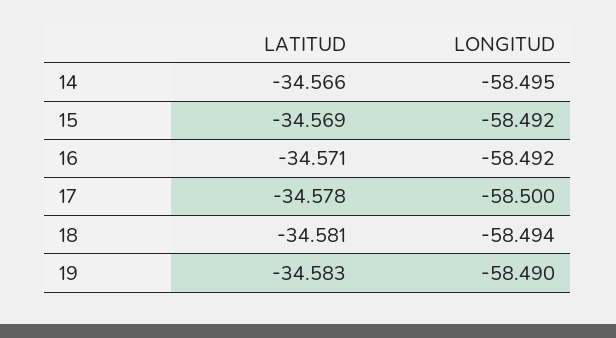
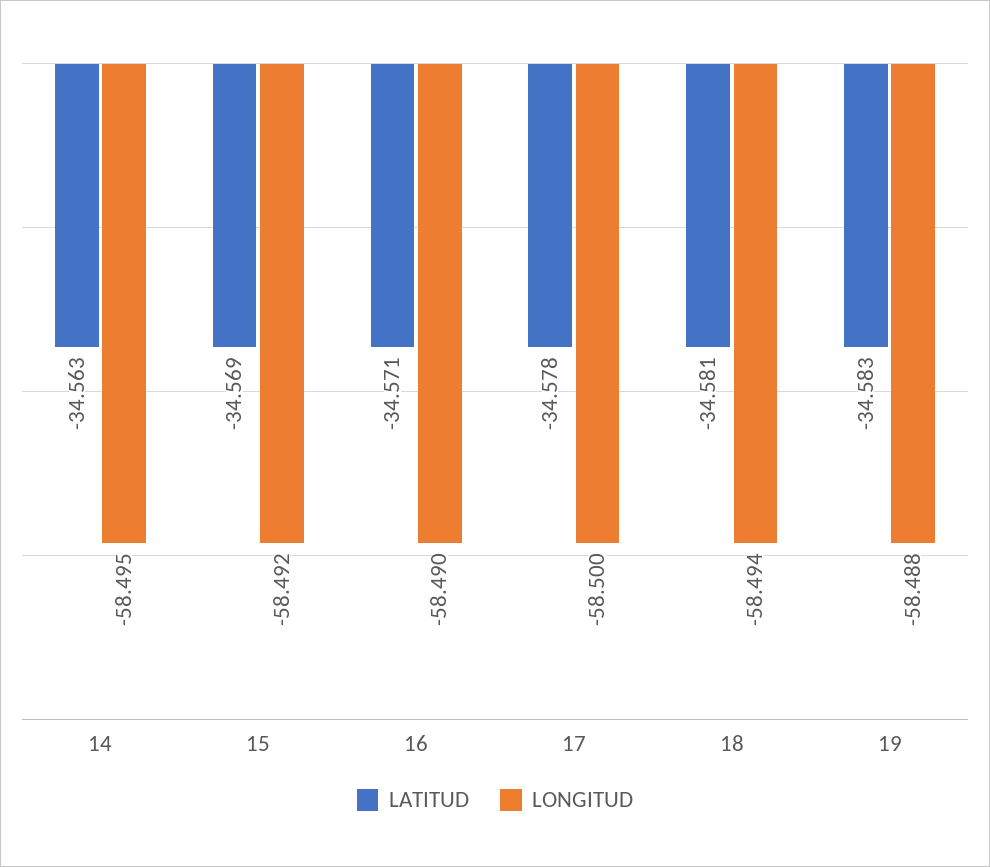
LATITUD, 14: -34.566 -> -34.563
LONGITUD, 16: -58.492 -> -58.49
LONGITUD, 19: -58.49 -> -58.488

